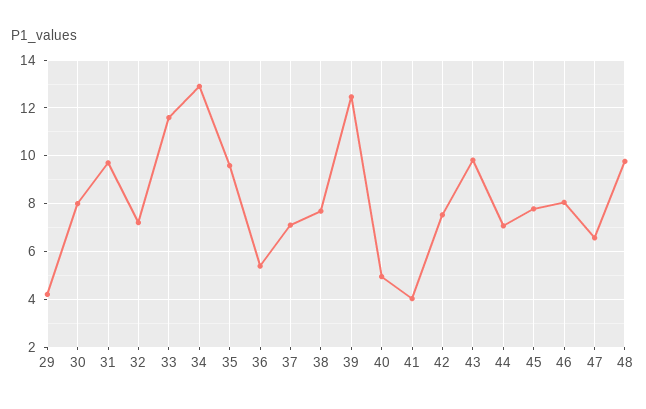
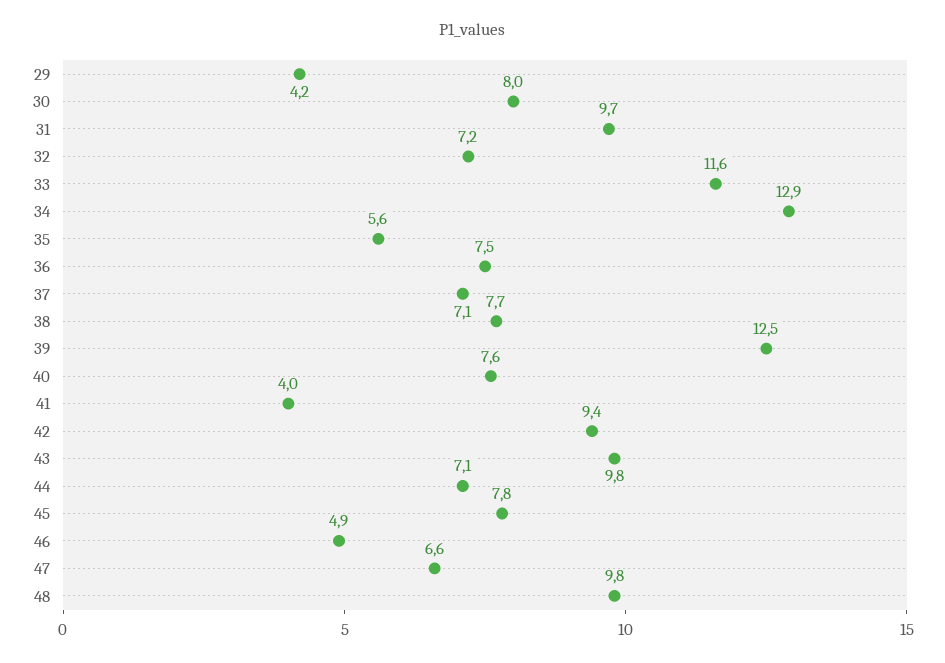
35: 9.5 -> 5.6
36: 5.5 -> 7.5
40: 5 -> 7.6
42: 7.5 -> 9.4
46: 8 -> 4.9

